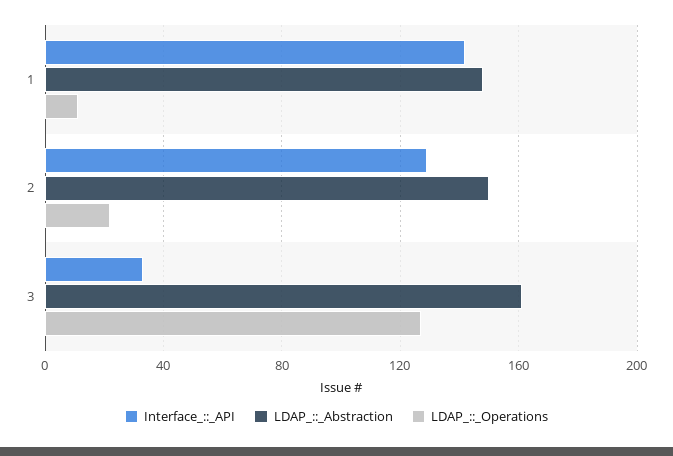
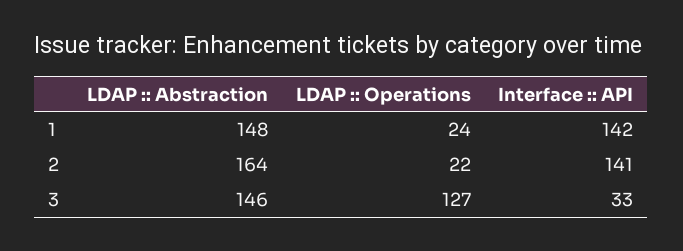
LDAP_::_Operations, 1: 10 -> 24
Interface_::_API, 2: 130 -> 141
LDAP_::_Abstraction, 2: 150 -> 164
LDAP_::_Abstraction, 3: 160 -> 146

